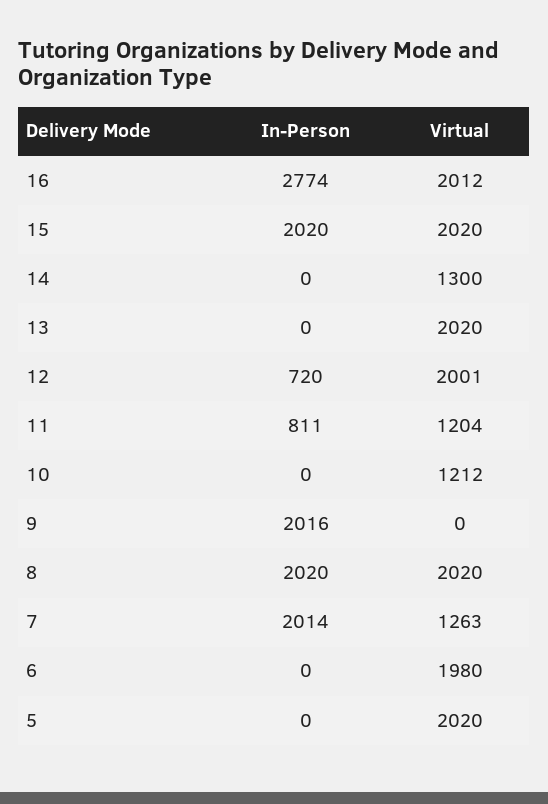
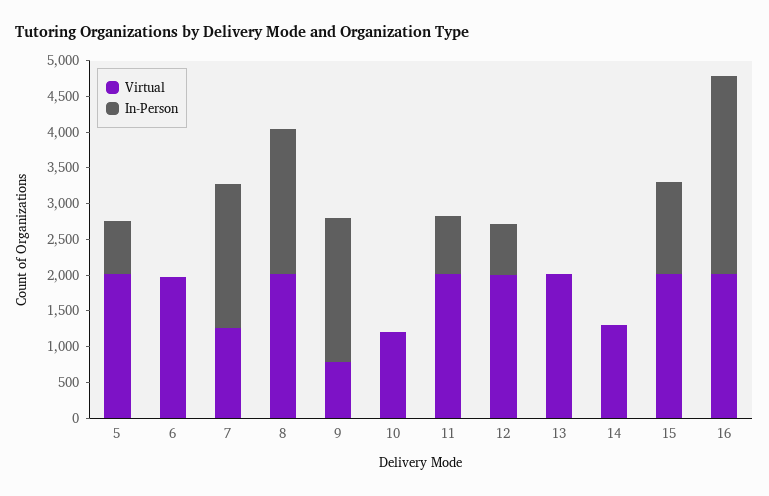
In-Person, 15: 2020 -> 1250
Virtual, 11: 1204 -> 2000
Virtual, 9: 0 -> 750
In-Person, 5: 0 -> 750

